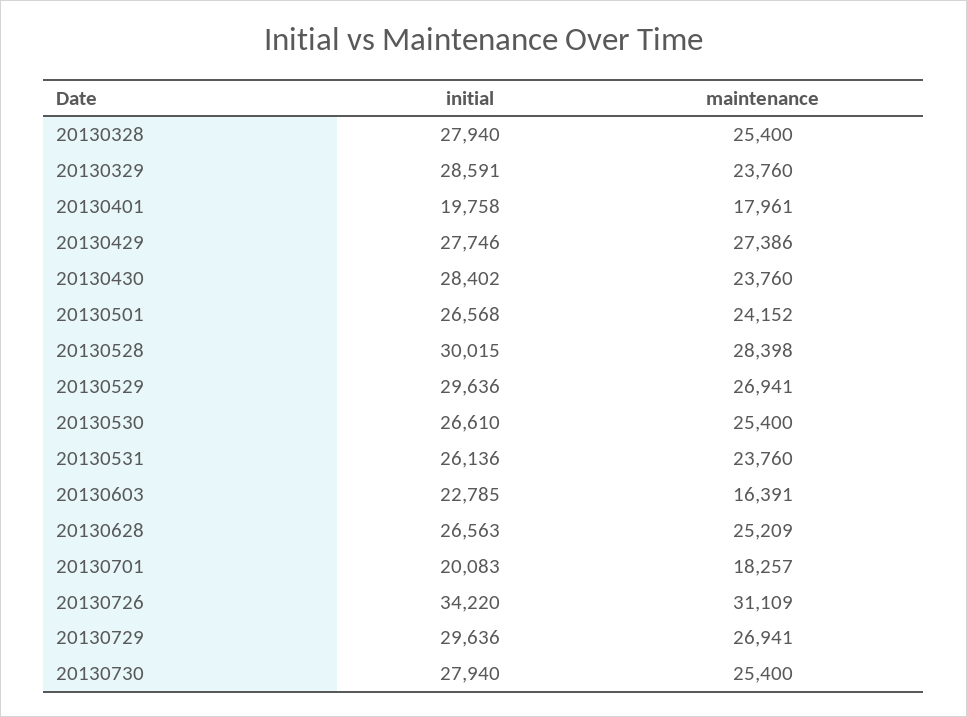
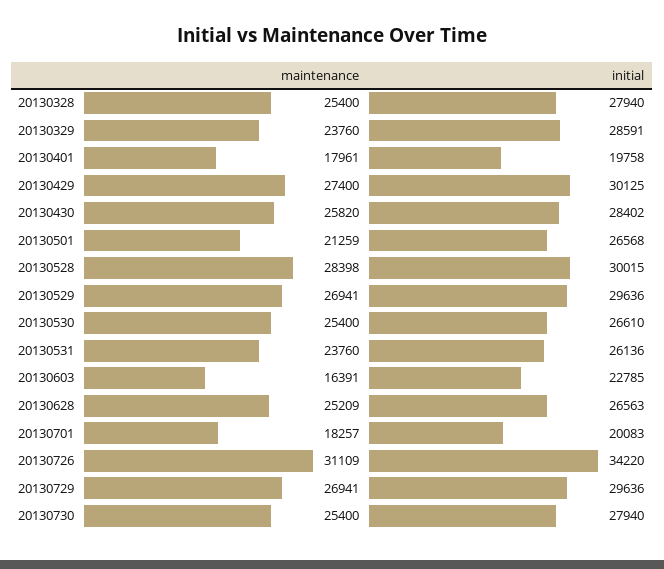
initial, 20130429: 27746 -> 30125
maintenance, 20130429: 27386 -> 27400
maintenance, 20130430: 23760 -> 25820
maintenance, 20130501: 24152 -> 21259

